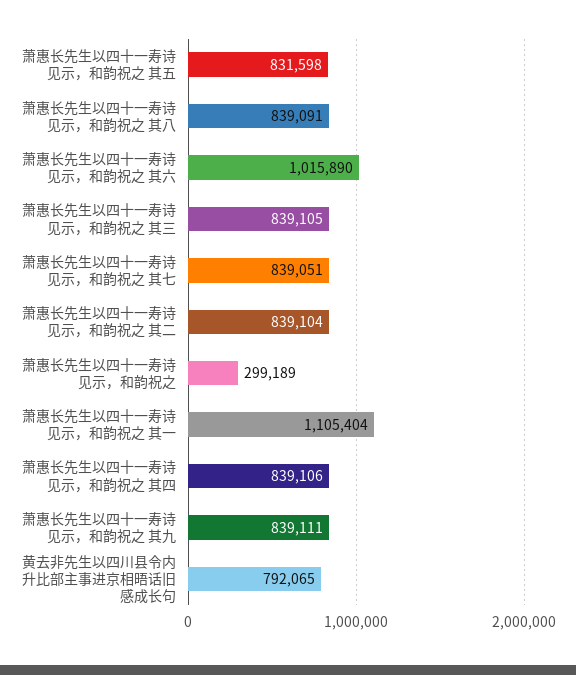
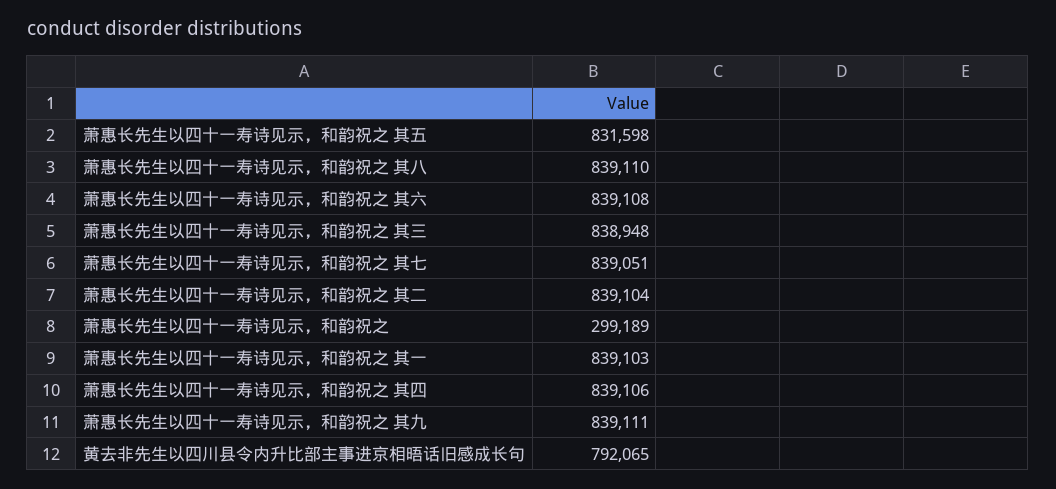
萧惠长先生以四十一寿诗见示，和韵祝之 其八: 839091 -> 839110
萧惠长先生以四十一寿诗见示，和韵祝之 其六: 1015890 -> 839108
萧惠长先生以四十一寿诗见示，和韵祝之 其三: 839105 -> 838948
萧惠长先生以四十一寿诗见示，和韵祝之 其一: 1105404 -> 839103

